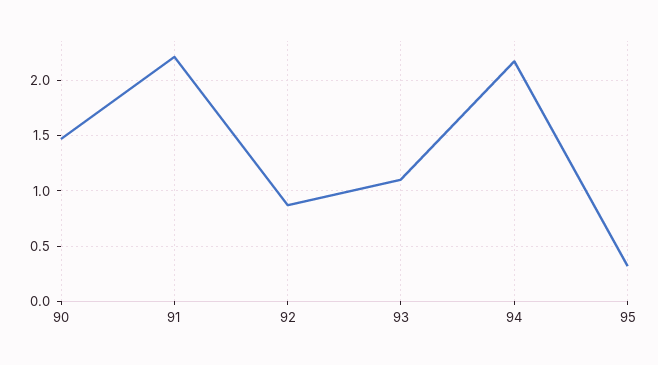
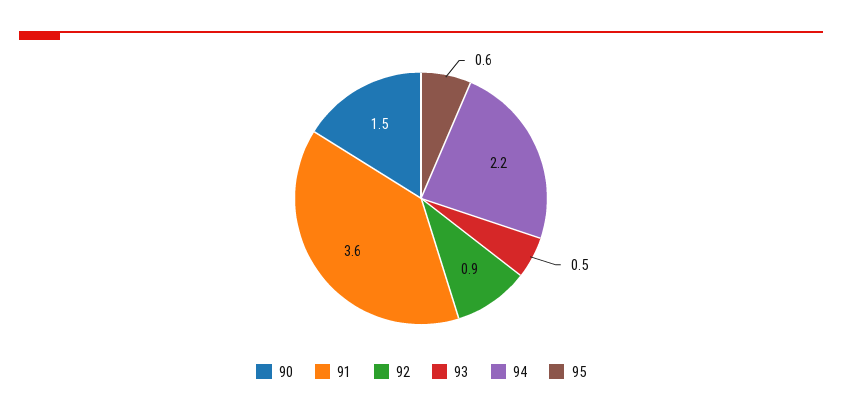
91: 2.2 -> 3.6
93: 1.1 -> 0.5
95: 0.3 -> 0.6

